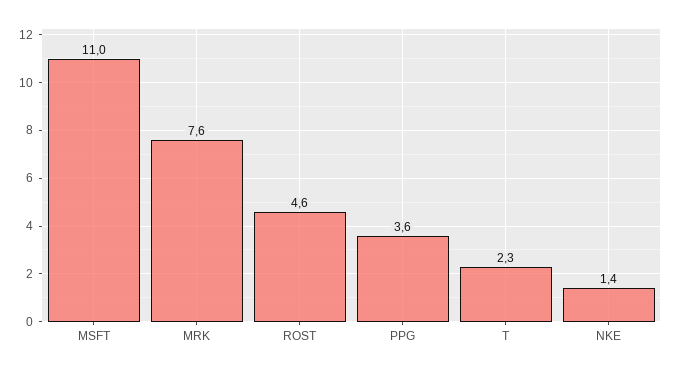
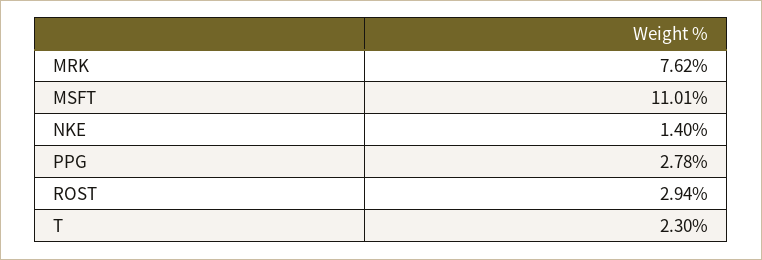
ROST: 4.6 -> 2.94
PPG: 3.6 -> 2.78

